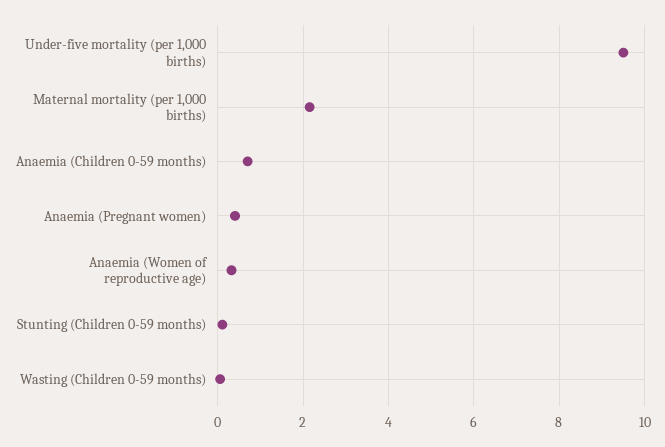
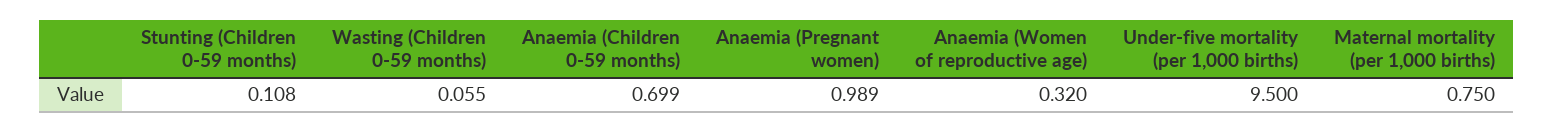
Maternal mortality (per 1,000 births): 2.2 -> 0.75
Anaemia (Pregnant women): 0.4 -> 0.989

